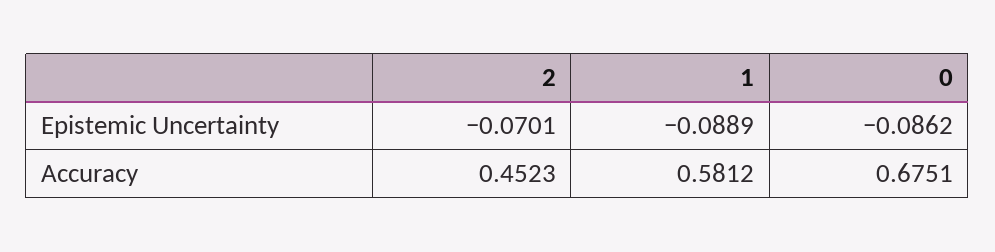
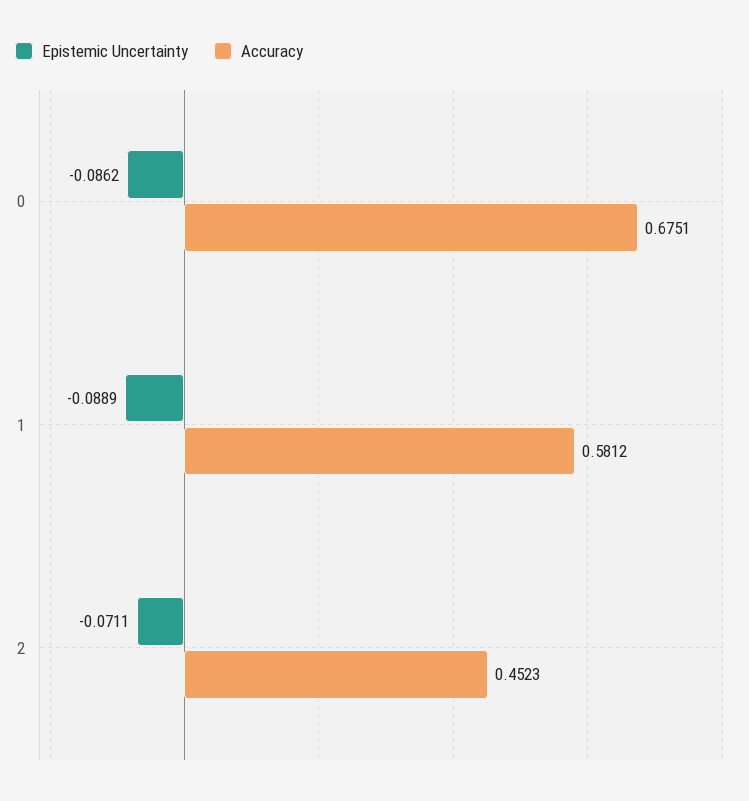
Epistemic Uncertainty, 2: -0.0701 -> -0.0711

